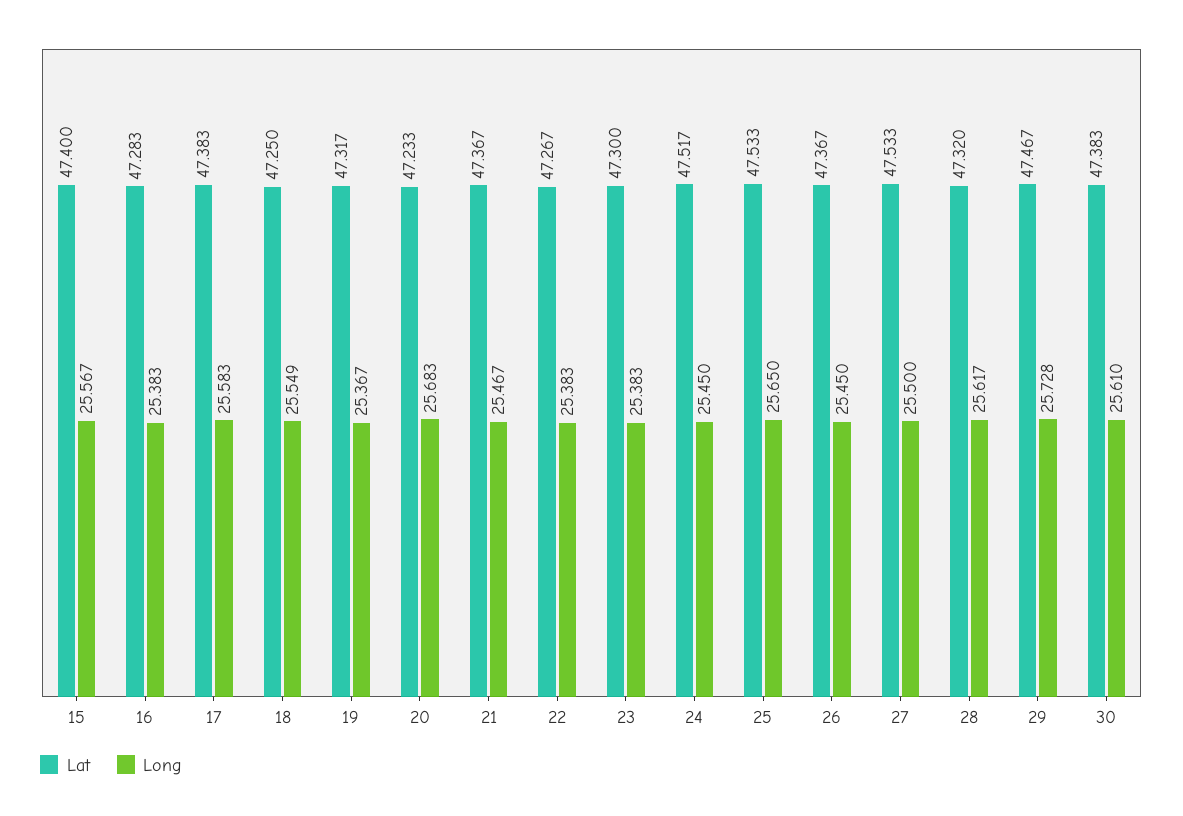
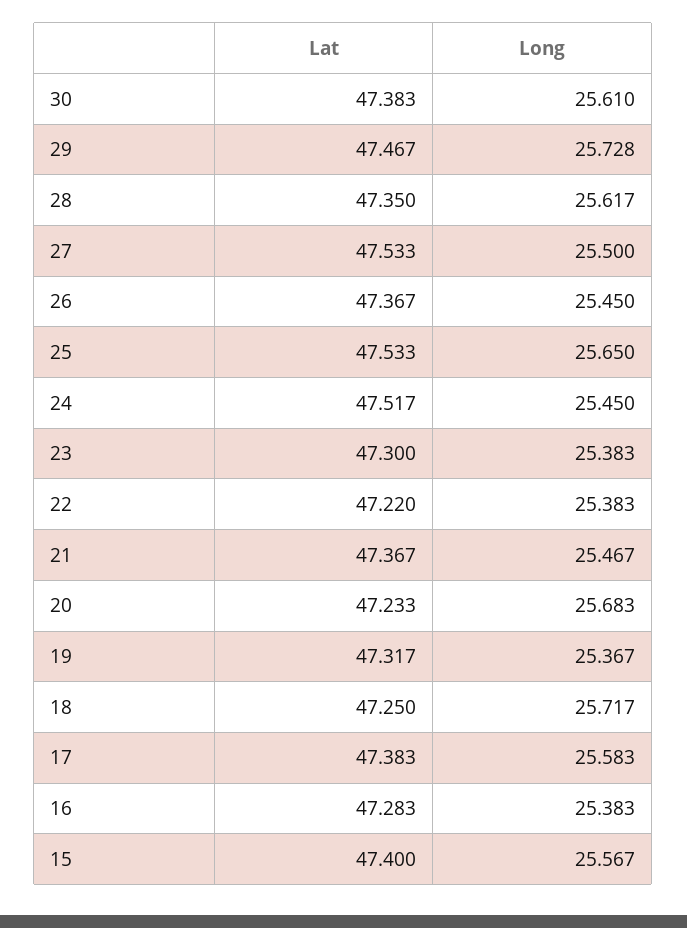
Long, 18: 25.549 -> 25.717
Lat, 22: 47.267 -> 47.22
Lat, 28: 47.32 -> 47.35

